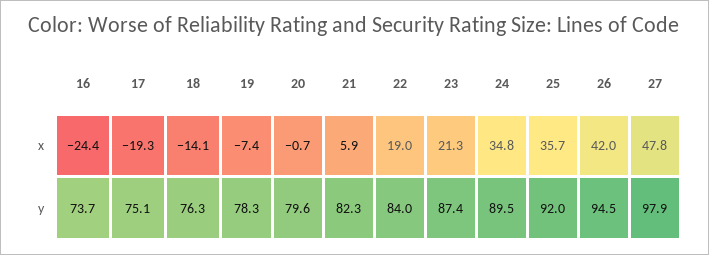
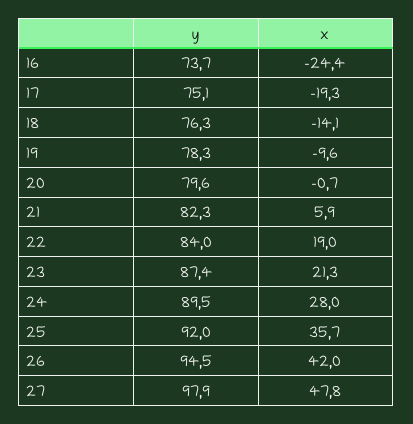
19, x: -7.4 -> -9.6
24, x: 34.8 -> 28

